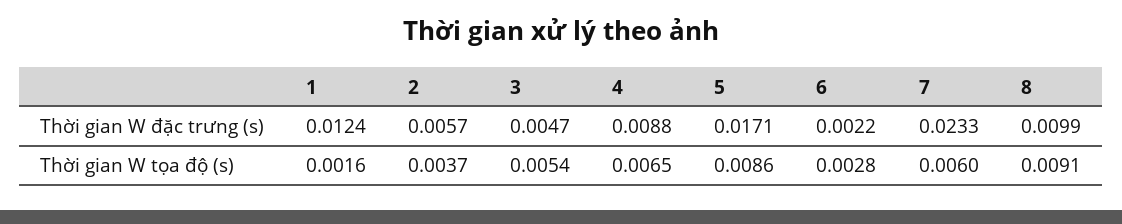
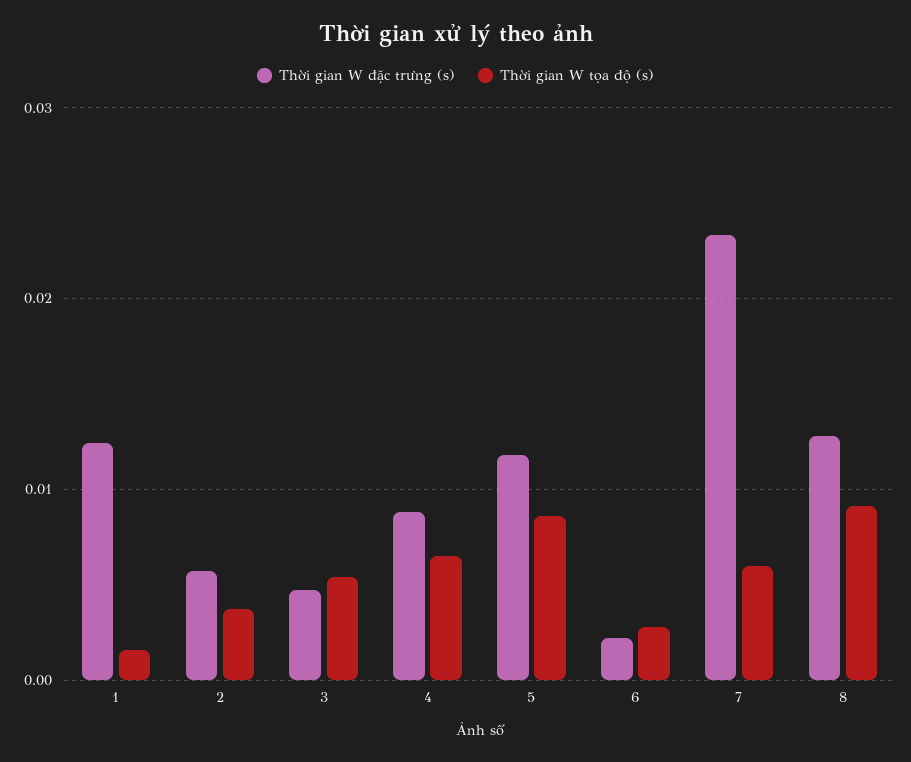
Thời gian W đặc trưng (s), 5: 0.0171 -> 0.012
Thời gian W đặc trưng (s), 8: 0.0099 -> 0.013

